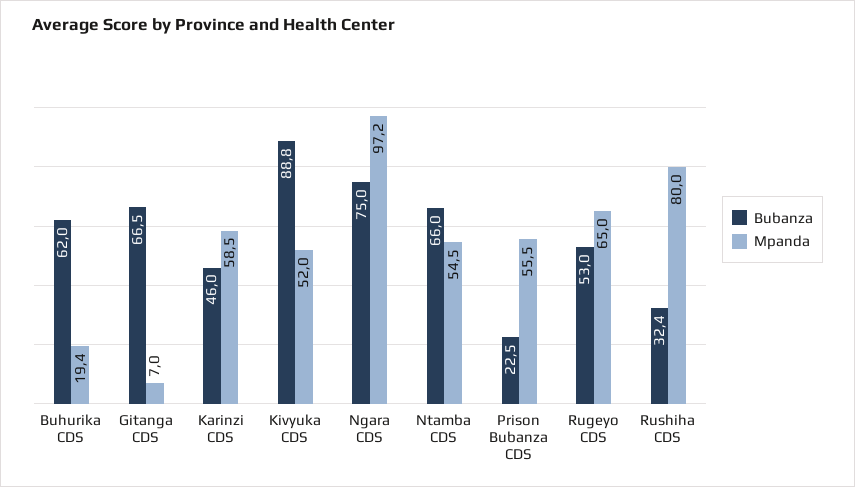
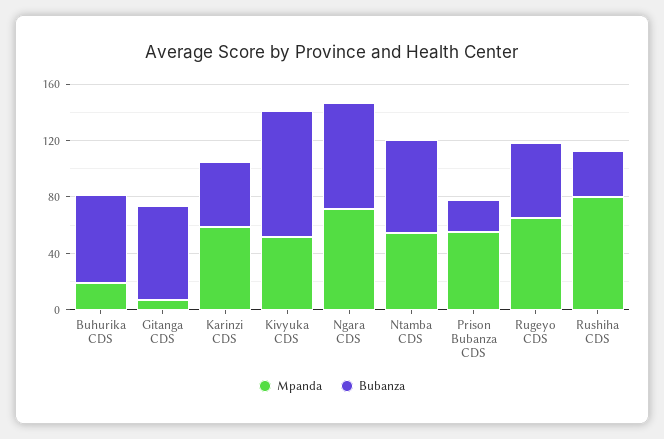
Mpanda, Ngara CDS: 97.2 -> 70

